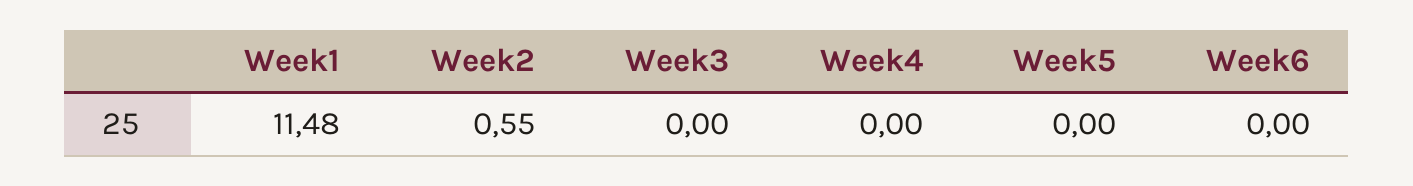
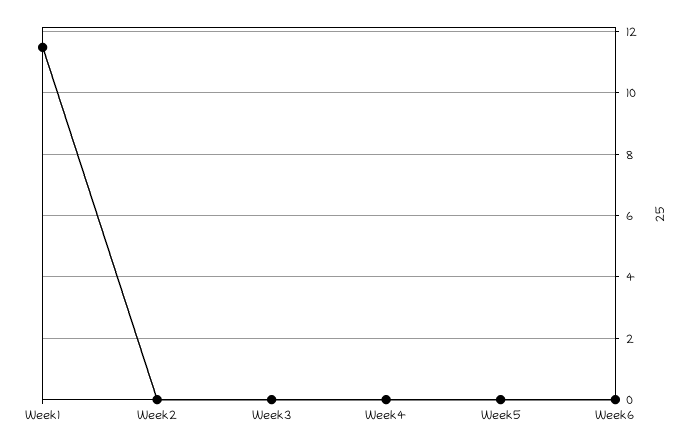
Week2: 0.55 -> 0

